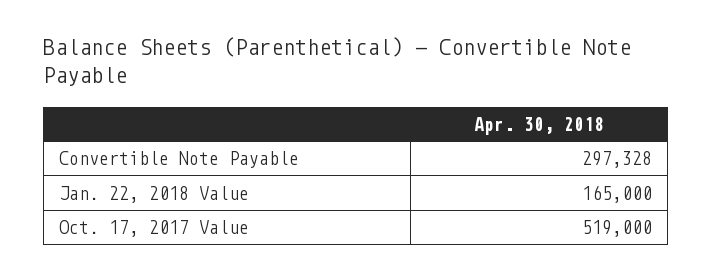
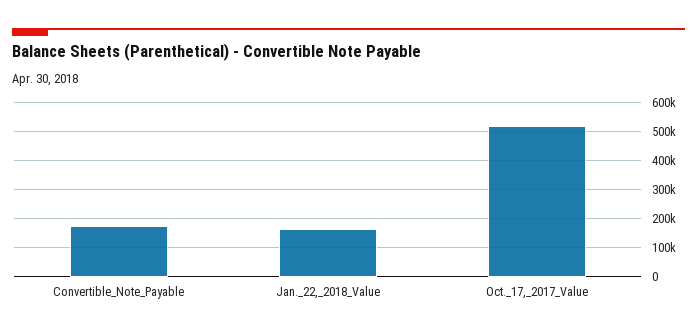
Convertible Note Payable: 297328 -> 175000

